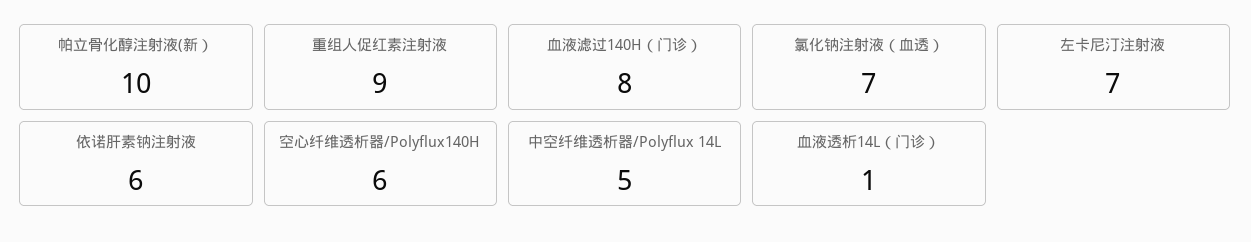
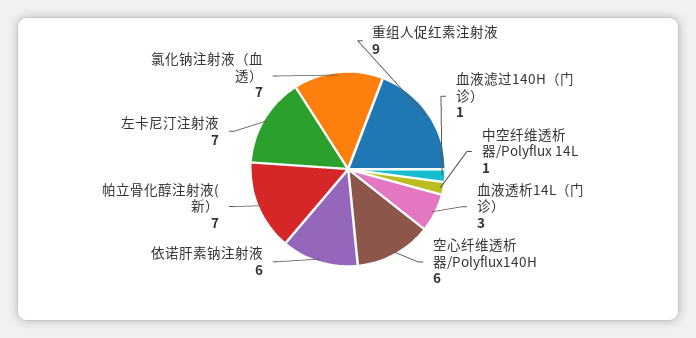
帕立骨化醇注射液(新）: 10 -> 7
血液滤过140H（门诊）: 8 -> 1
中空纤维透析器/Polyflux 14L: 5 -> 1
血液透析14L（门诊）: 1 -> 3

